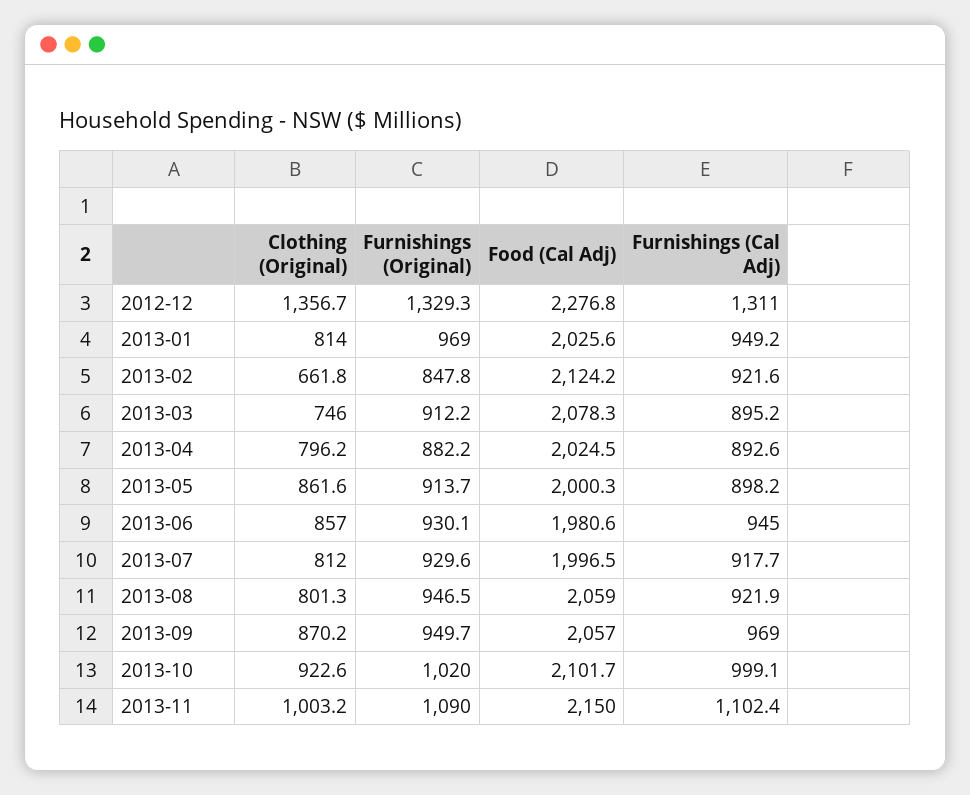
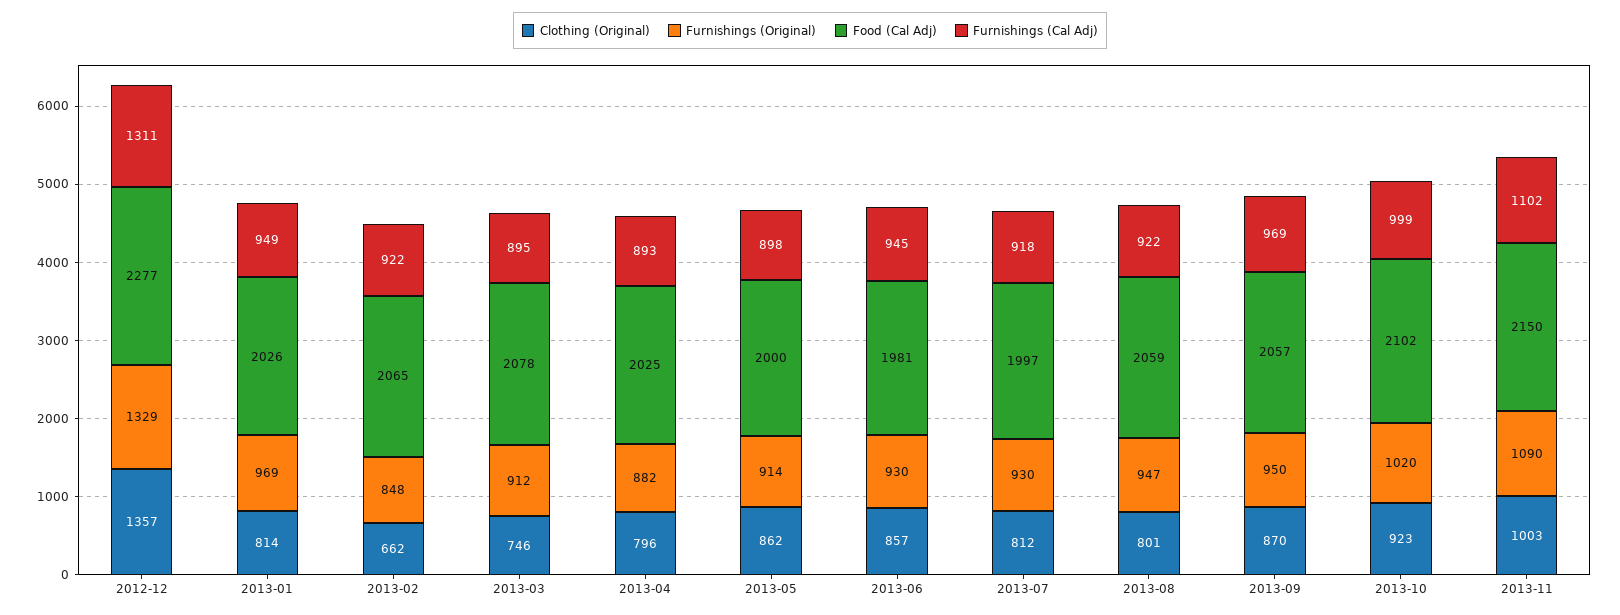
Food (Cal Adj), 2013-02: 2124.2 -> 2065

